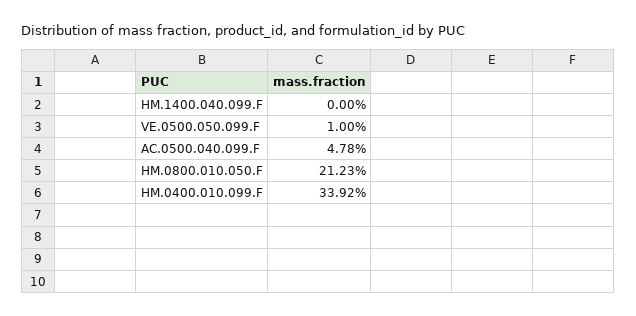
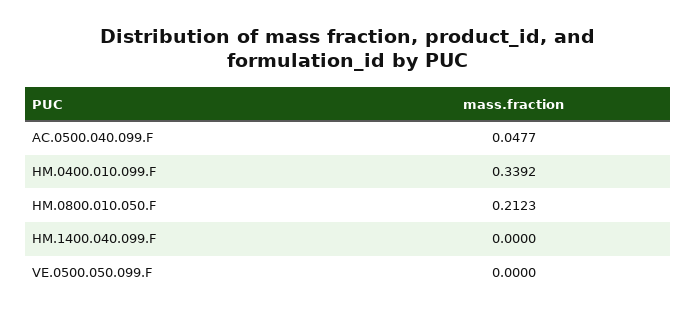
VE.0500.050.099.F: 0.01 -> 0
AC.0500.040.099.F: 0.0478 -> 0.0477

